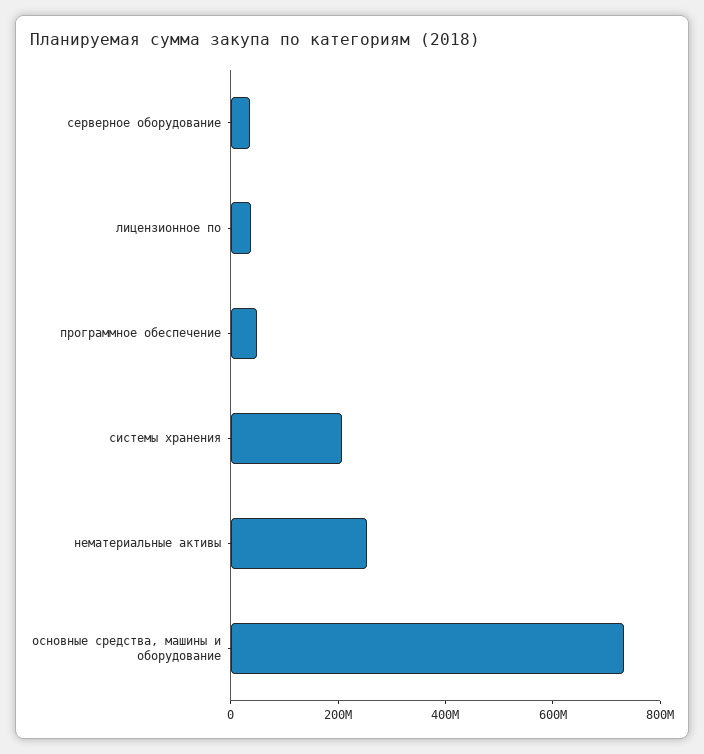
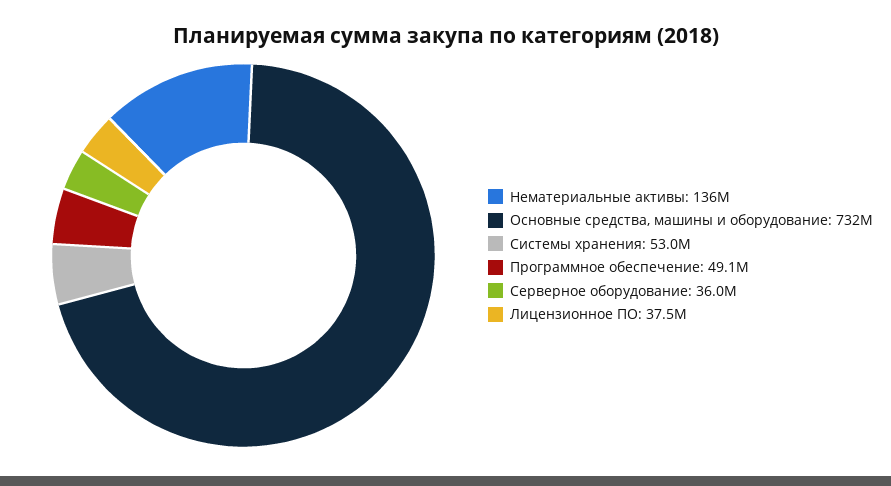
системы хранения: 200000000 -> 53000000
нематериальные активы: 250000000 -> 136000000

